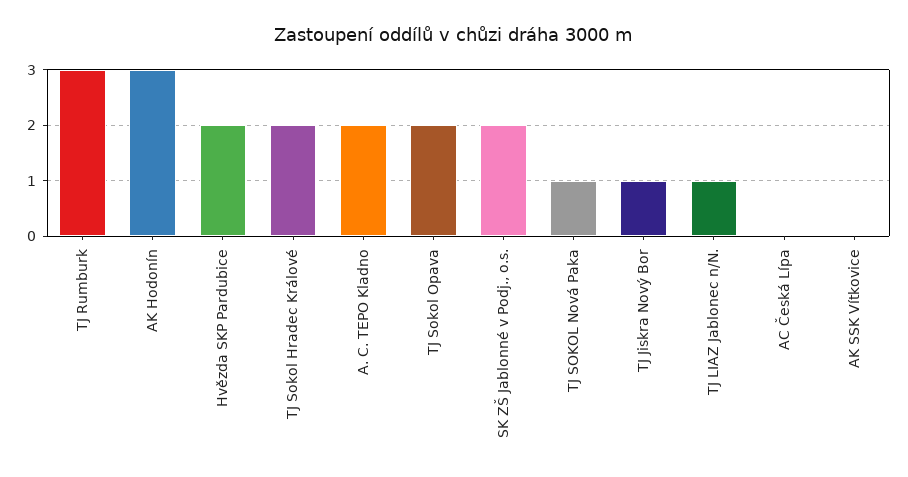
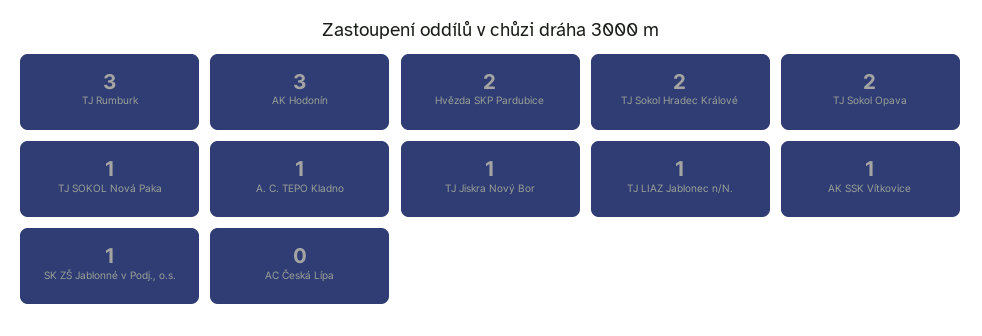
A. C. TEPO Kladno: 2 -> 1
SK ZŠ Jablonné v Podj., o.s.: 2 -> 1
AK SSK Vítkovice: 0 -> 1

